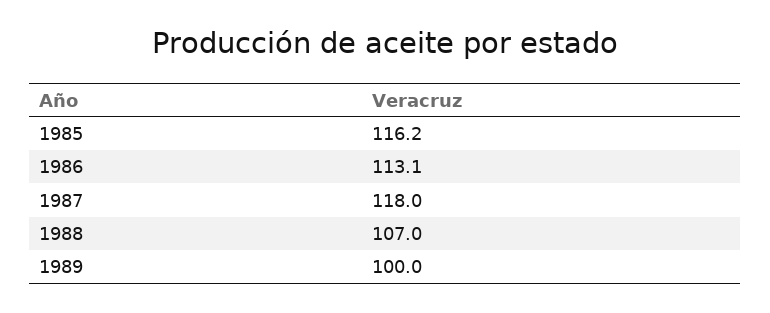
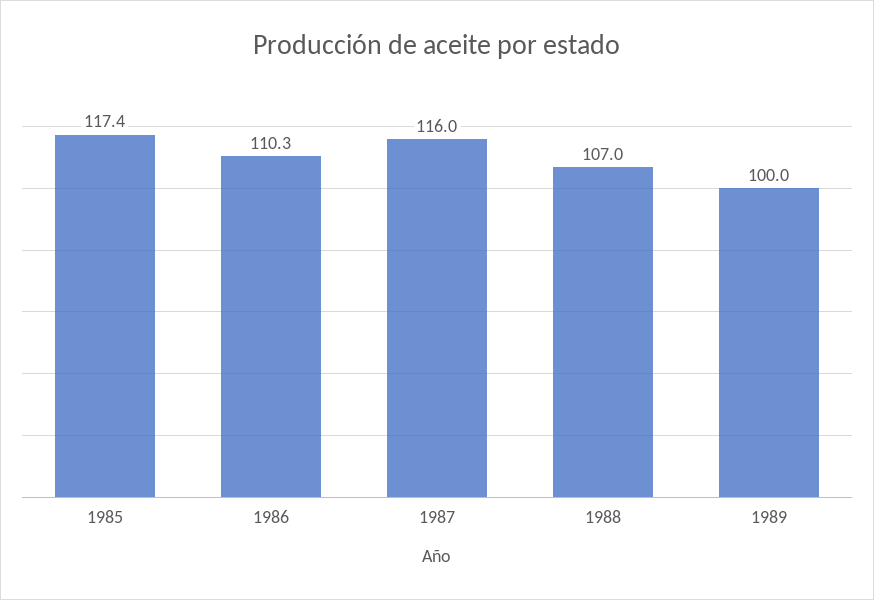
1985: 116.2 -> 117.4
1986: 113.1 -> 110.3
1987: 118 -> 116

